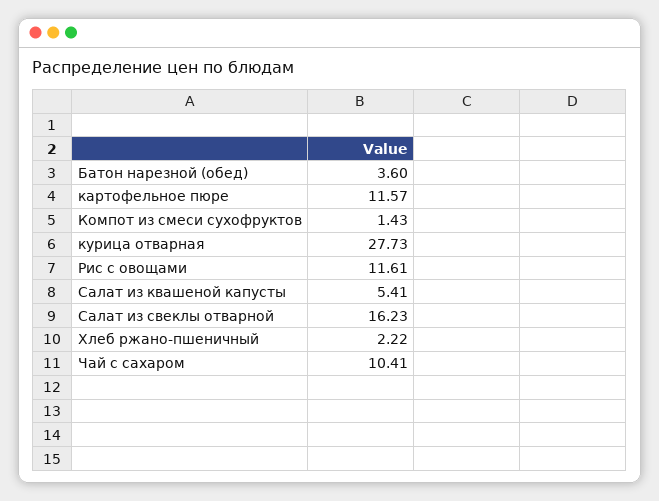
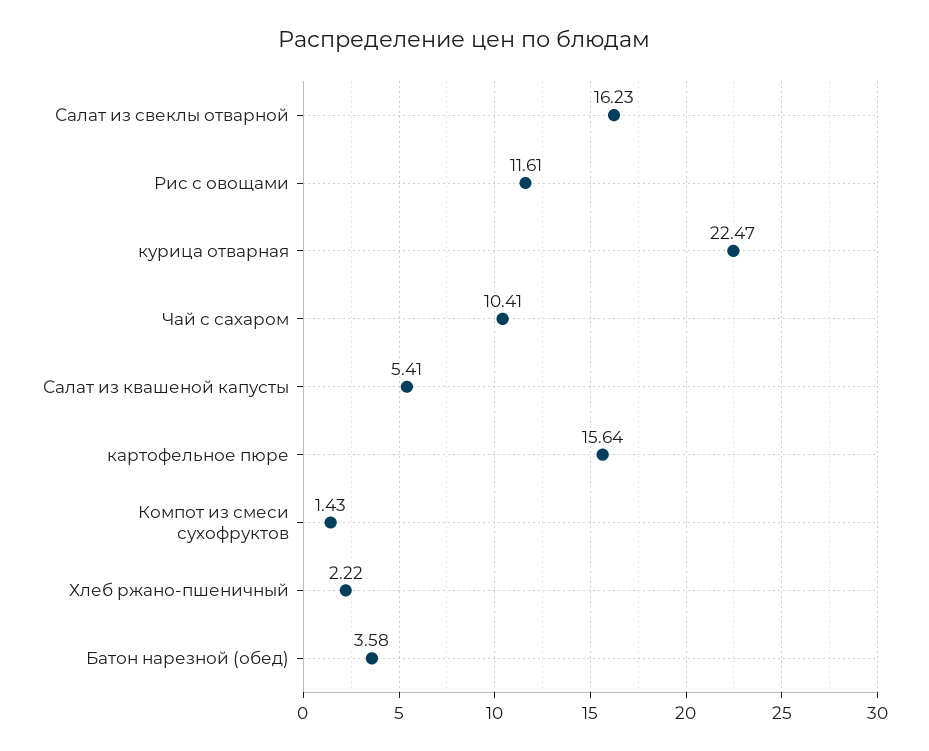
Батон нарезной (обед): 3.6 -> 3.58
картофельное пюре: 11.57 -> 15.64
курица отварная: 27.73 -> 22.47

